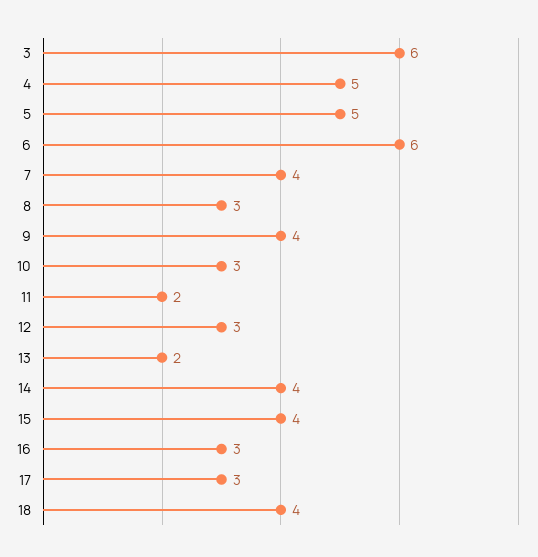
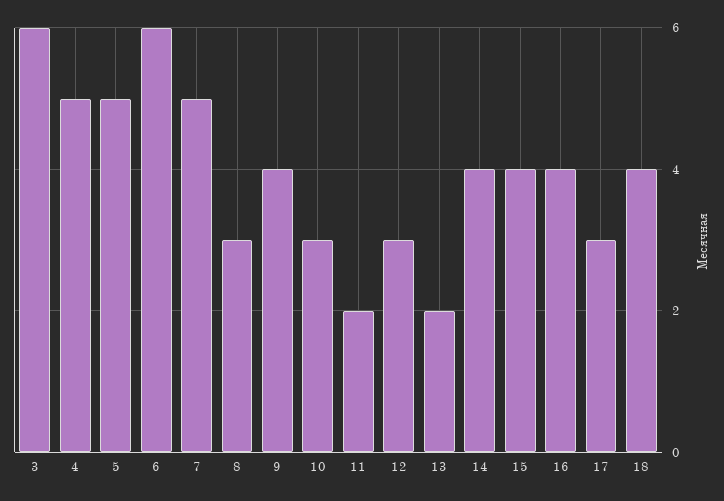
7: 4 -> 5
16: 3 -> 4

